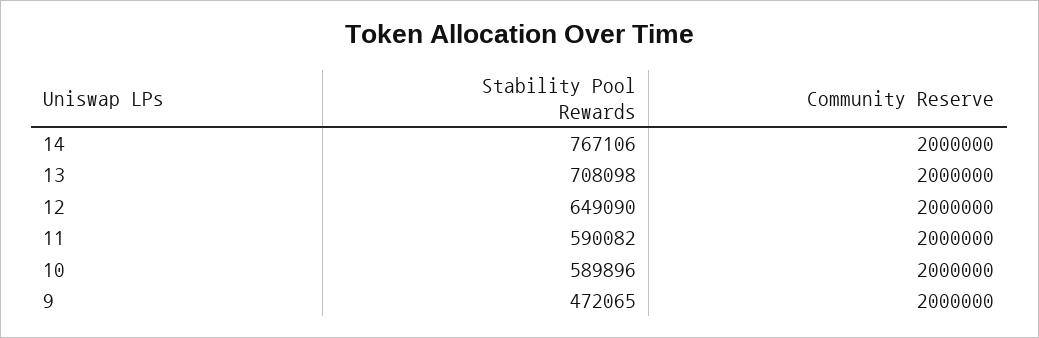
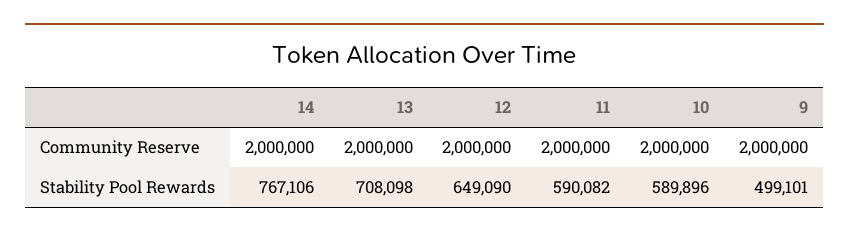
Stability Pool Rewards, 9: 472065 -> 499101

